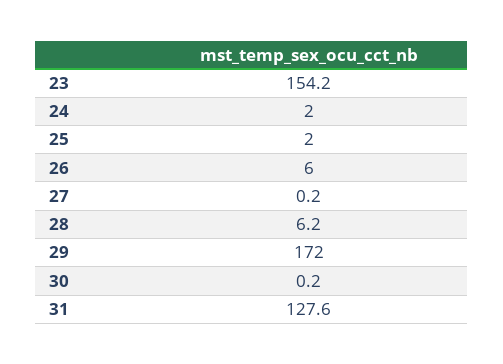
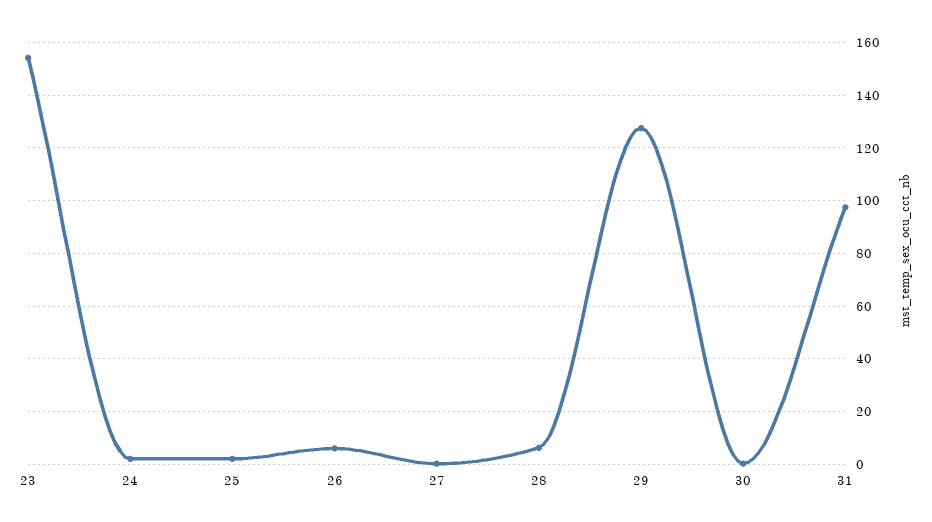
29: 172 -> 127.5
31: 127.6 -> 97.5

